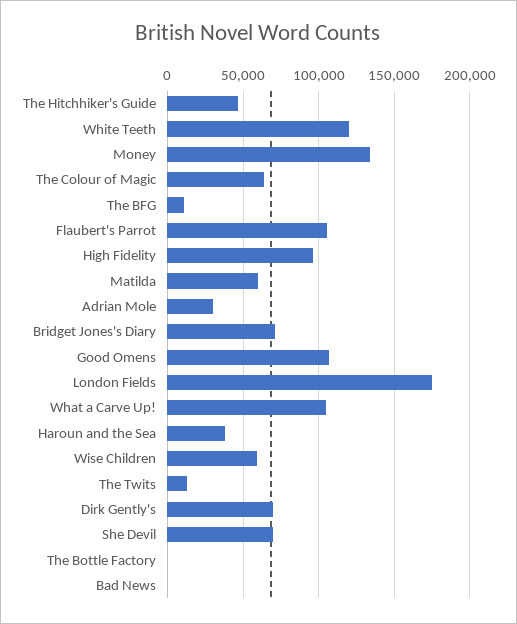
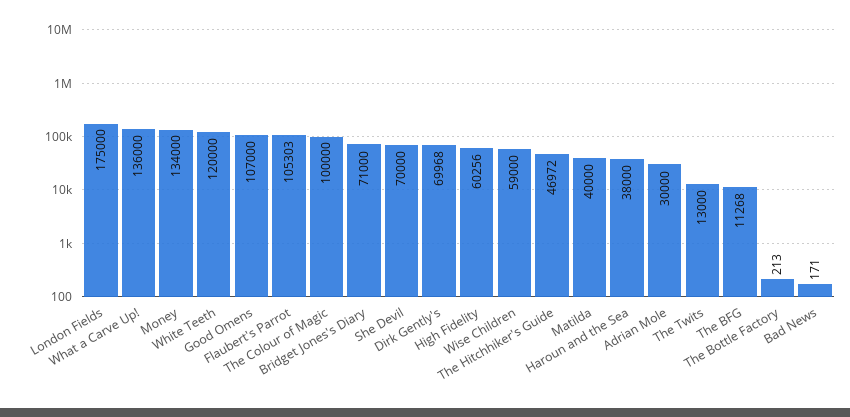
The Colour of Magic: 65000 -> 100000
High Fidelity: 95000 -> 60256
Matilda: 60000 -> 40000
What a Carve Up!: 105000 -> 136000

